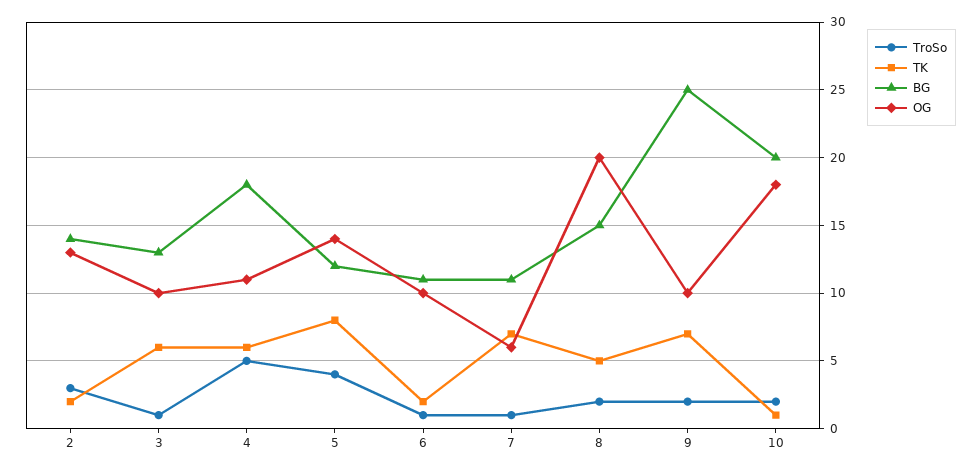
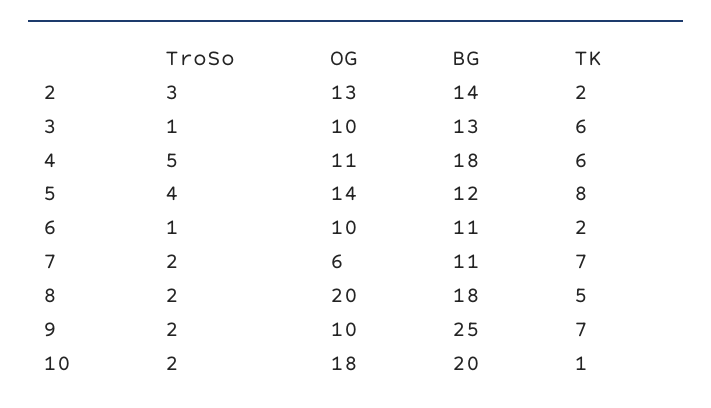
TroSo, 7: 1 -> 2
BG, 8: 15 -> 18

